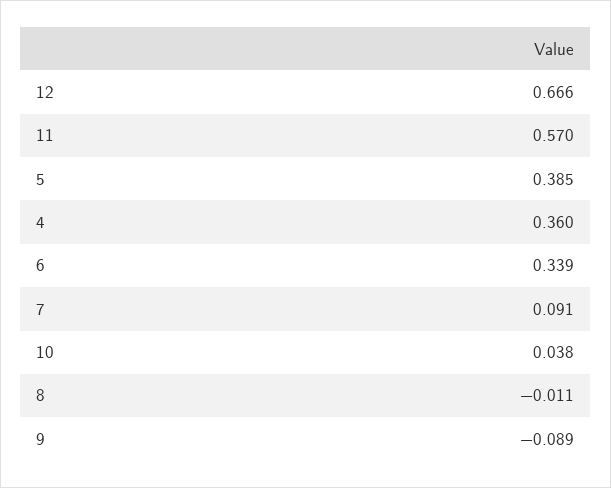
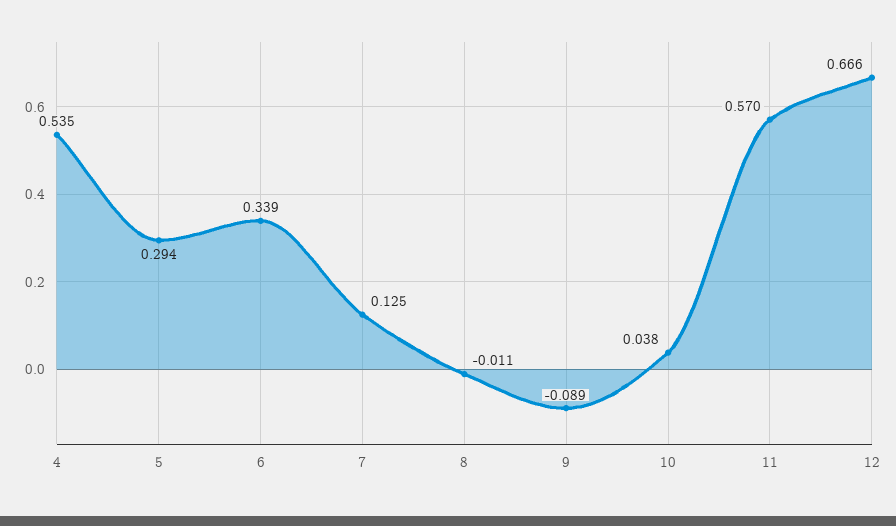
5: 0.385 -> 0.294
4: 0.36 -> 0.535
7: 0.091 -> 0.125

